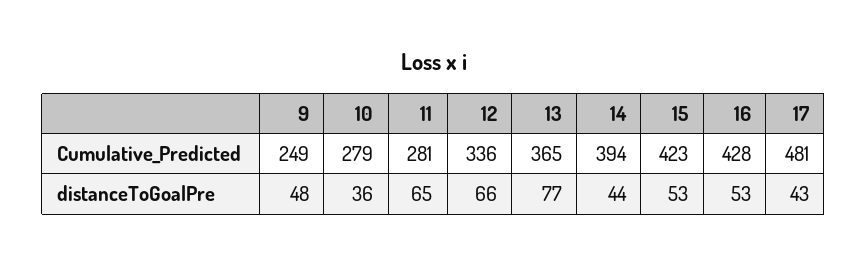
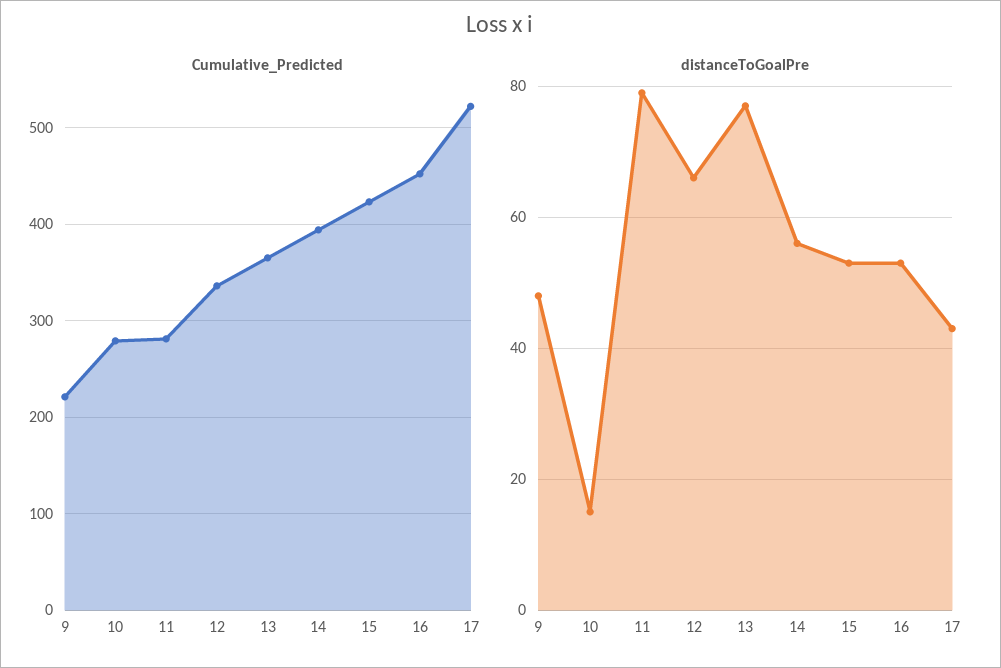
Cumulative_Predicted, 9: 249 -> 220
Cumulative_Predicted, 16: 428 -> 450
Cumulative_Predicted, 17: 481 -> 520
distanceToGoalPre, 10: 36 -> 15
distanceToGoalPre, 11: 65 -> 80
distanceToGoalPre, 14: 44 -> 55

